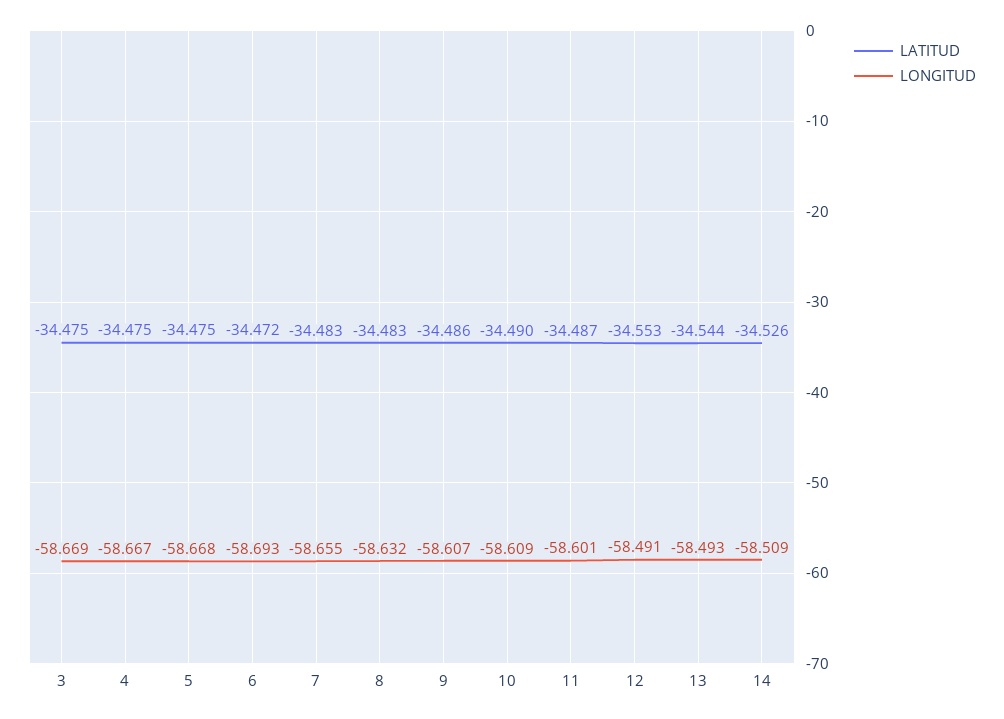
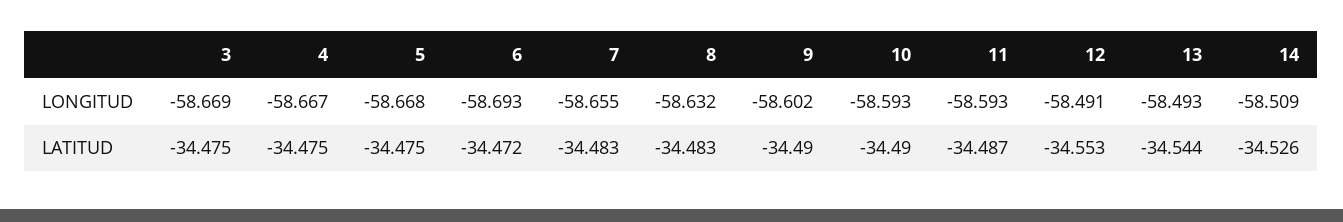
LATITUD, 9: -34.486 -> -34.49
LONGITUD, 9: -58.607 -> -58.602
LONGITUD, 10: -58.609 -> -58.593
LONGITUD, 11: -58.601 -> -58.593

